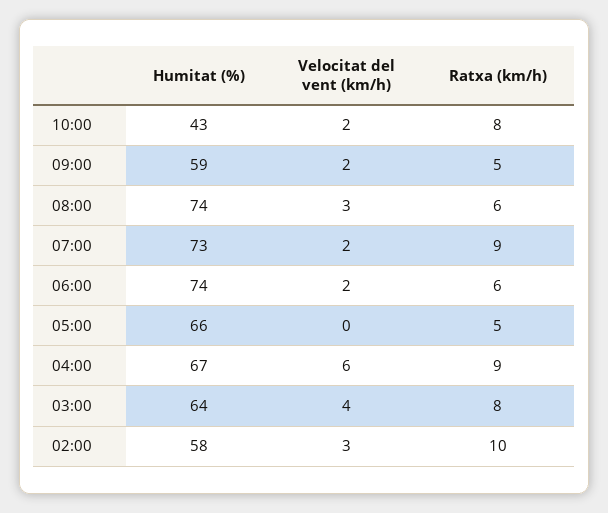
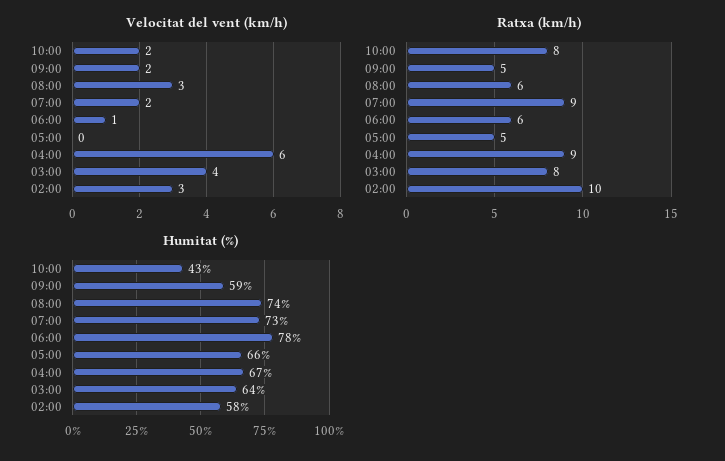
Humitat (%), 06:00: 74 -> 78
Velocitat del vent (km/h), 06:00: 2 -> 1

